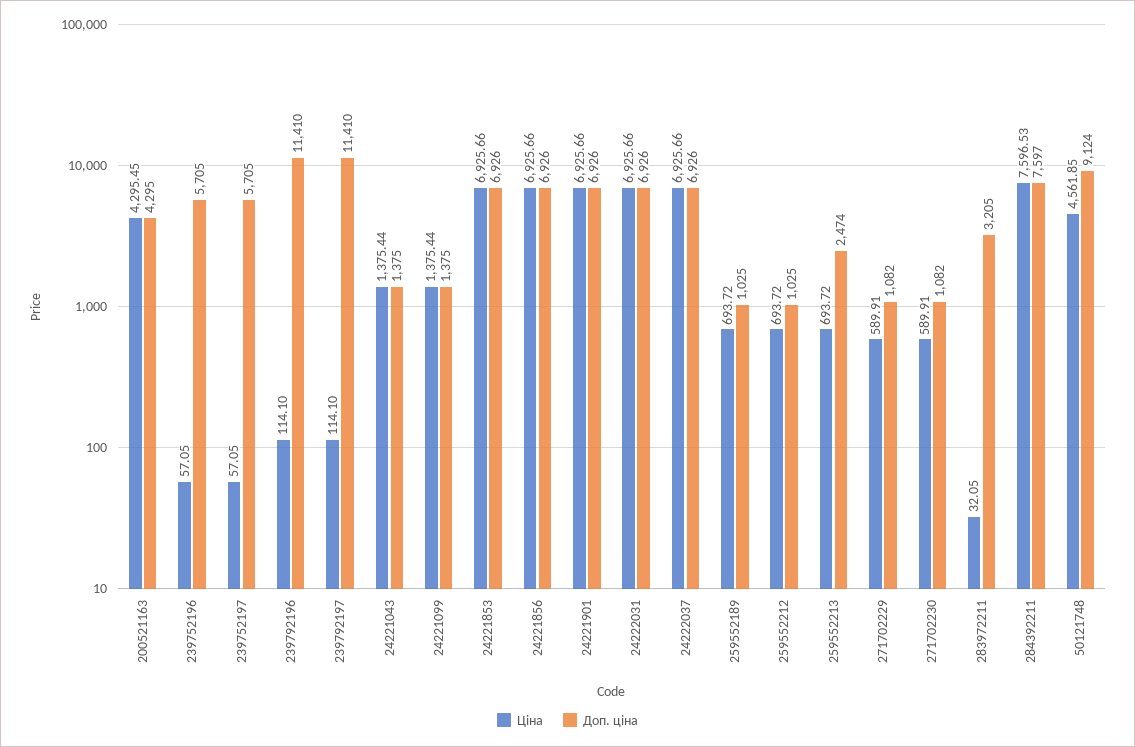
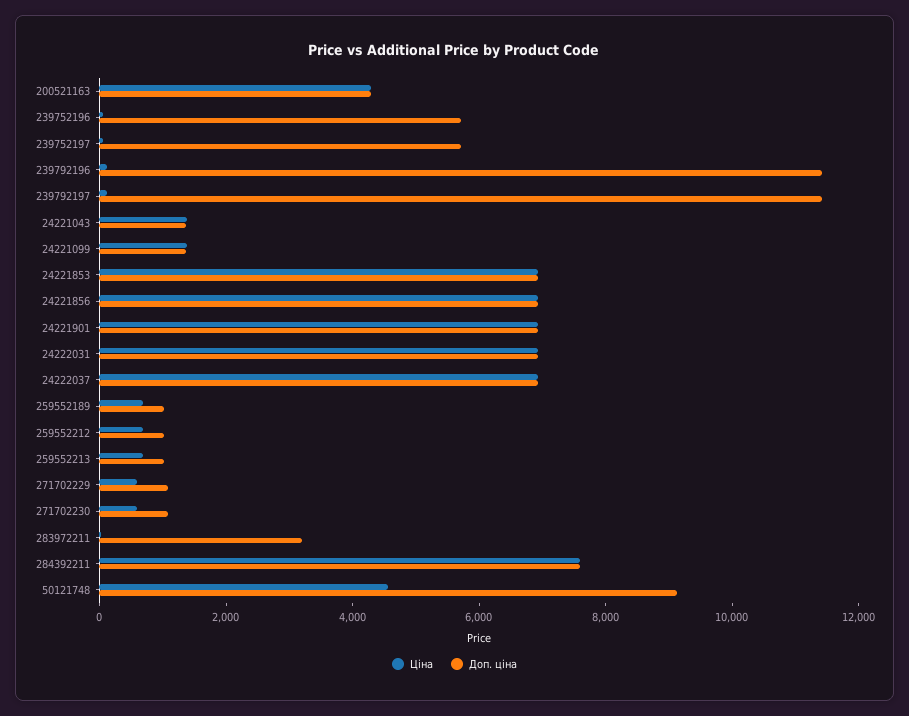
Доп. ціна, 259552213: 2474 -> 1000

